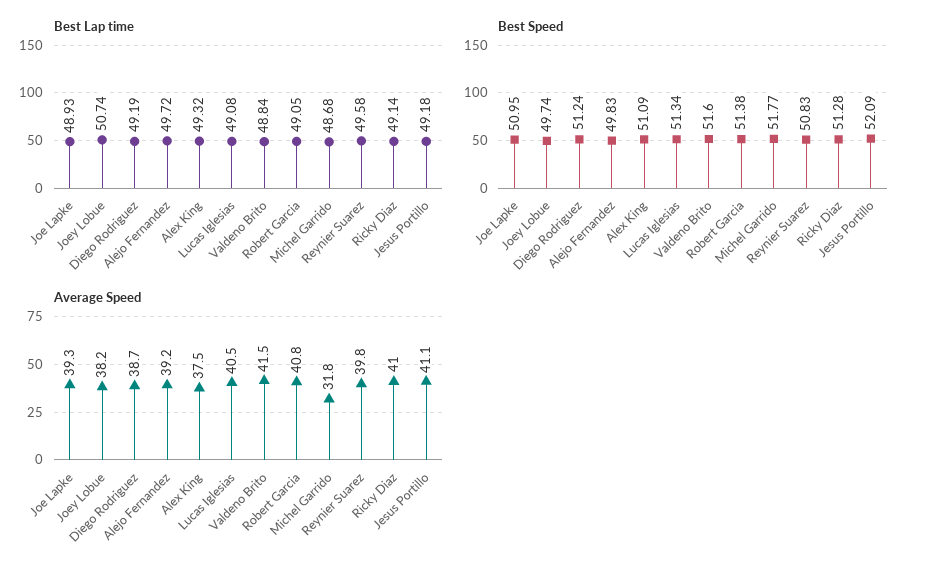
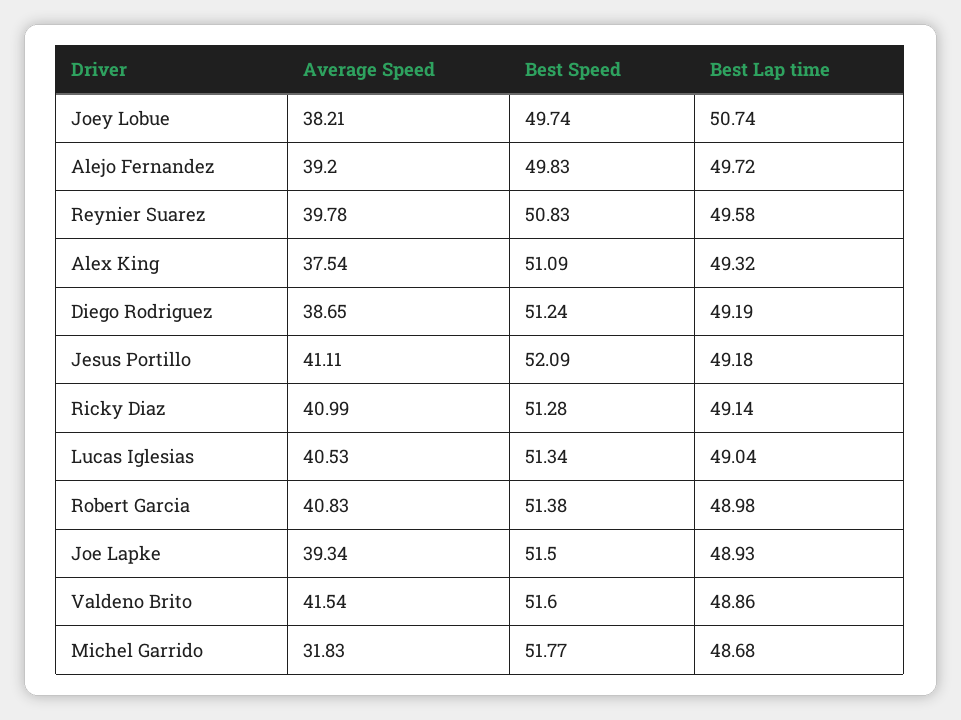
Best Lap time, Lucas Iglesias: 49.08 -> 49.04
Best Lap time, Valdeno Brito: 48.84 -> 48.86
Best Lap time, Robert Garcia: 49.05 -> 48.98
Best Speed, Joe Lapke: 50.95 -> 51.5

